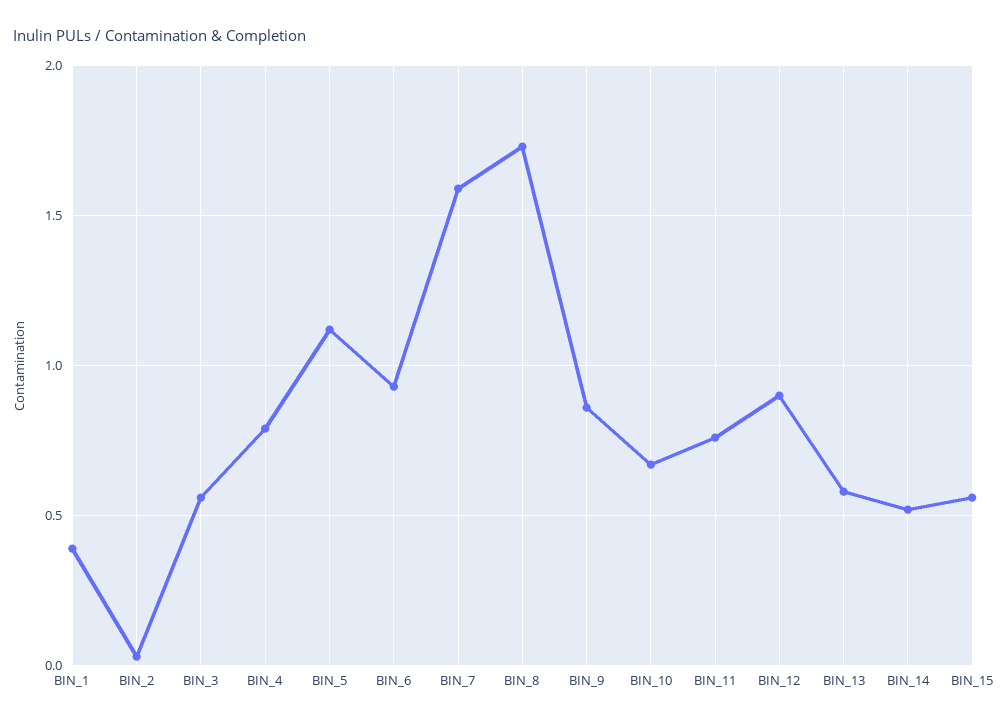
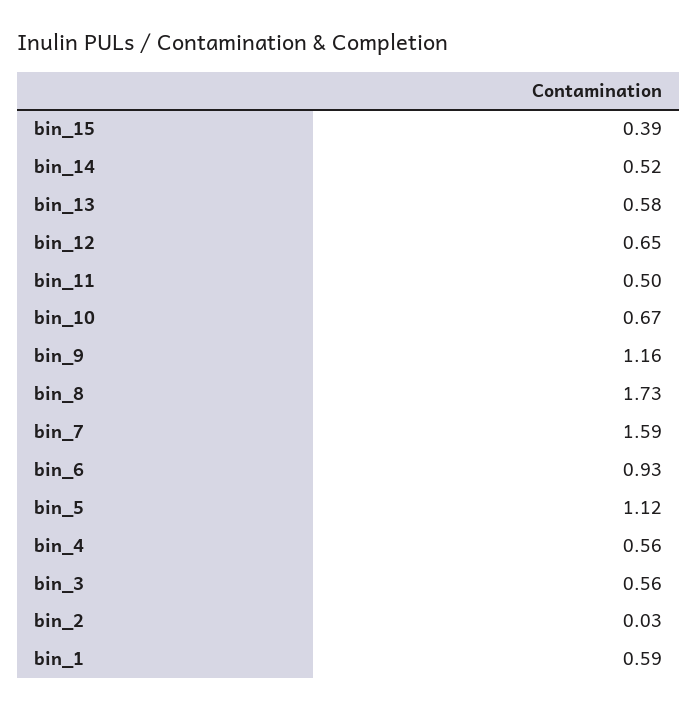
BIN_1: 0.4 -> 0.59
BIN_4: 0.8 -> 0.56
BIN_9: 0.85 -> 1.16
BIN_11: 0.75 -> 0.5
BIN_12: 0.9 -> 0.65
BIN_15: 0.55 -> 0.39

